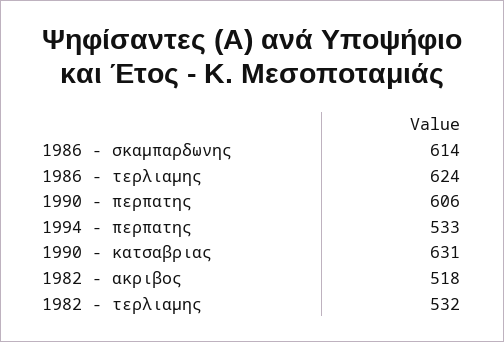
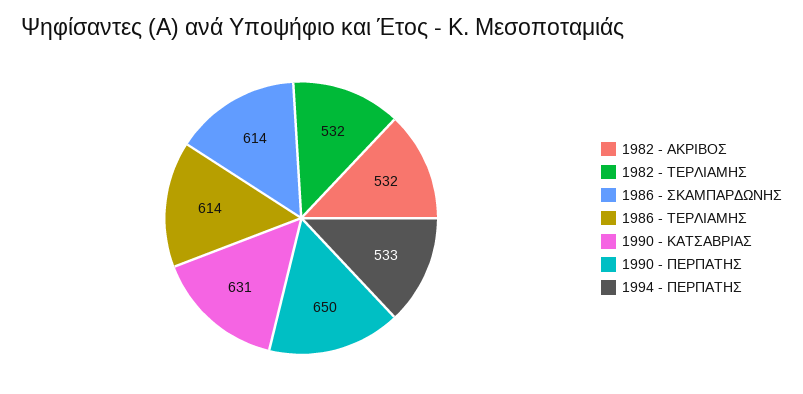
1986 - τερλιαμης: 624 -> 614
1990 - περπατης: 606 -> 650
1982 - ακριβος: 518 -> 532

